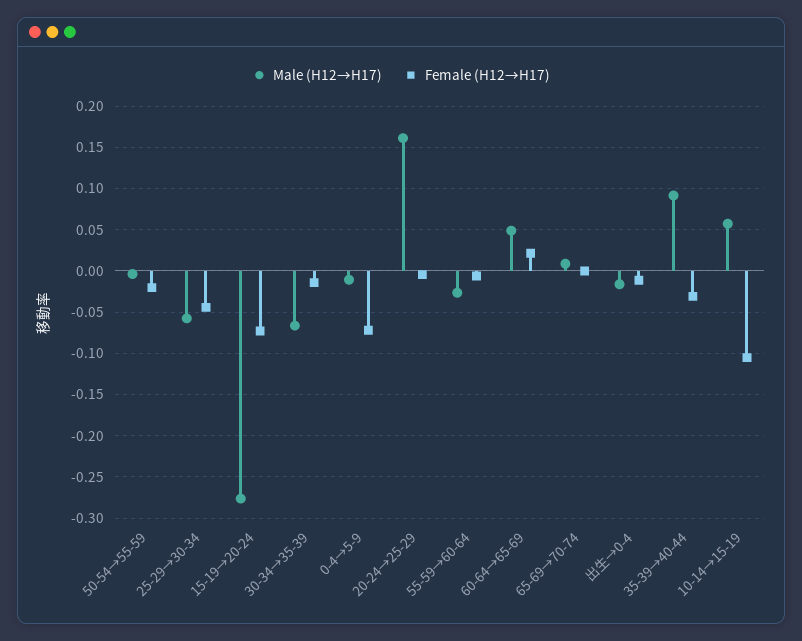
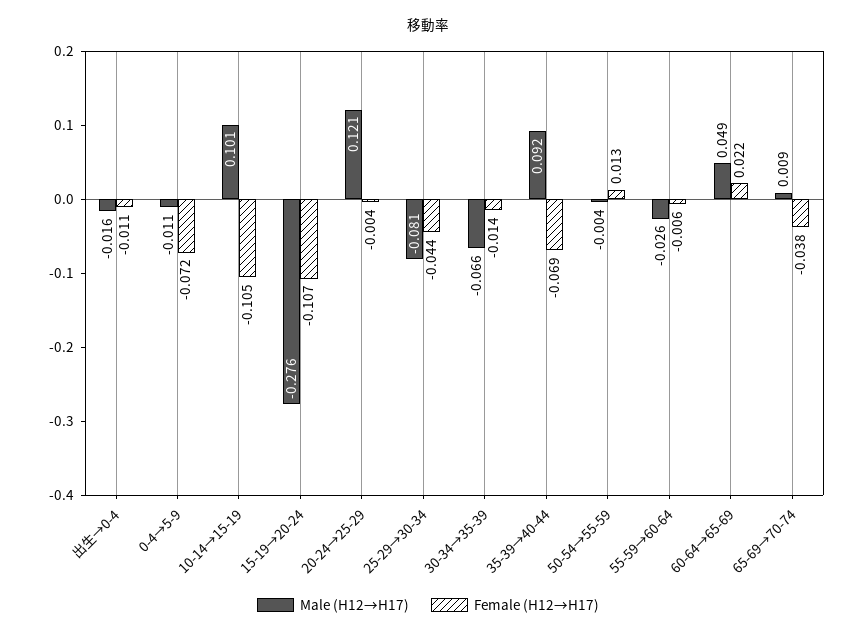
Female (H12→H17), 50-54→55-59: -0.02 -> 0.013
Male (H12→H17), 25-29→30-34: -0.06 -> -0.081
Female (H12→H17), 15-19→20-24: -0.07 -> -0.107
Male (H12→H17), 20-24→25-29: 0.16 -> 0.121
Female (H12→H17), 65-69→70-74: 0 -> -0.038
Female (H12→H17), 35-39→40-44: -0.03 -> -0.069
Male (H12→H17), 10-14→15-19: 0.06 -> 0.101

